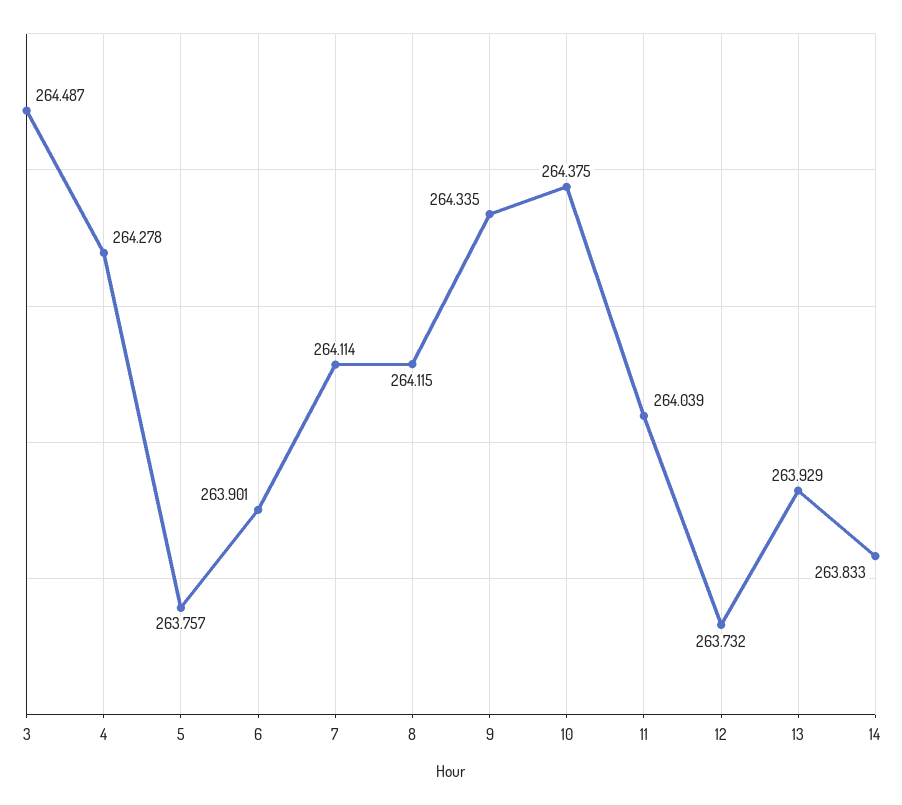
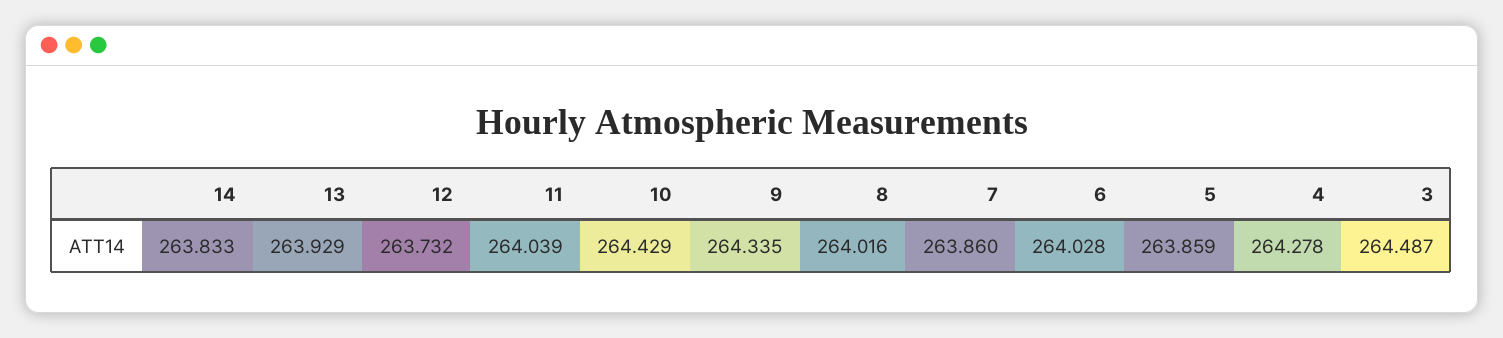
5: 263.757 -> 263.859
6: 263.901 -> 264.028
7: 264.114 -> 263.86
8: 264.115 -> 264.016
10: 264.375 -> 264.429

